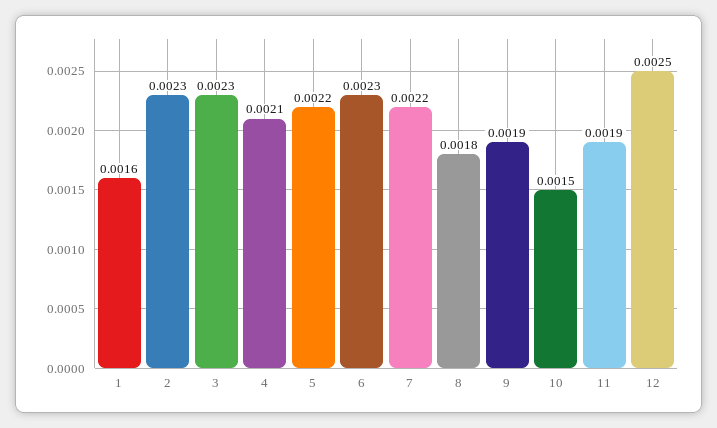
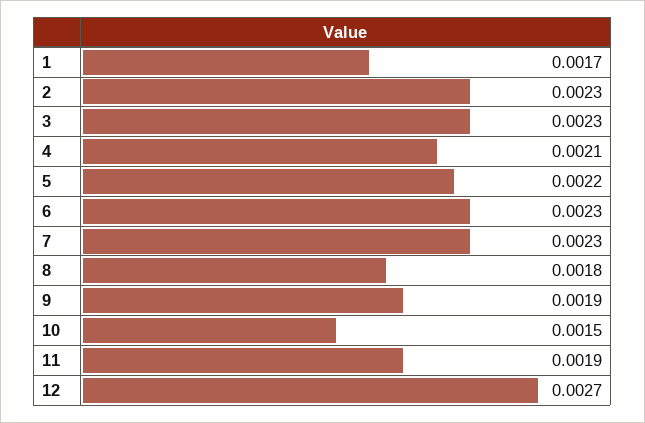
1: 0.0016 -> 0.0017
7: 0.0022 -> 0.0023
12: 0.0025 -> 0.0027

